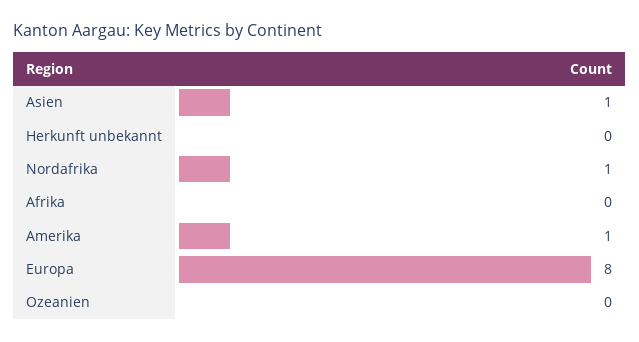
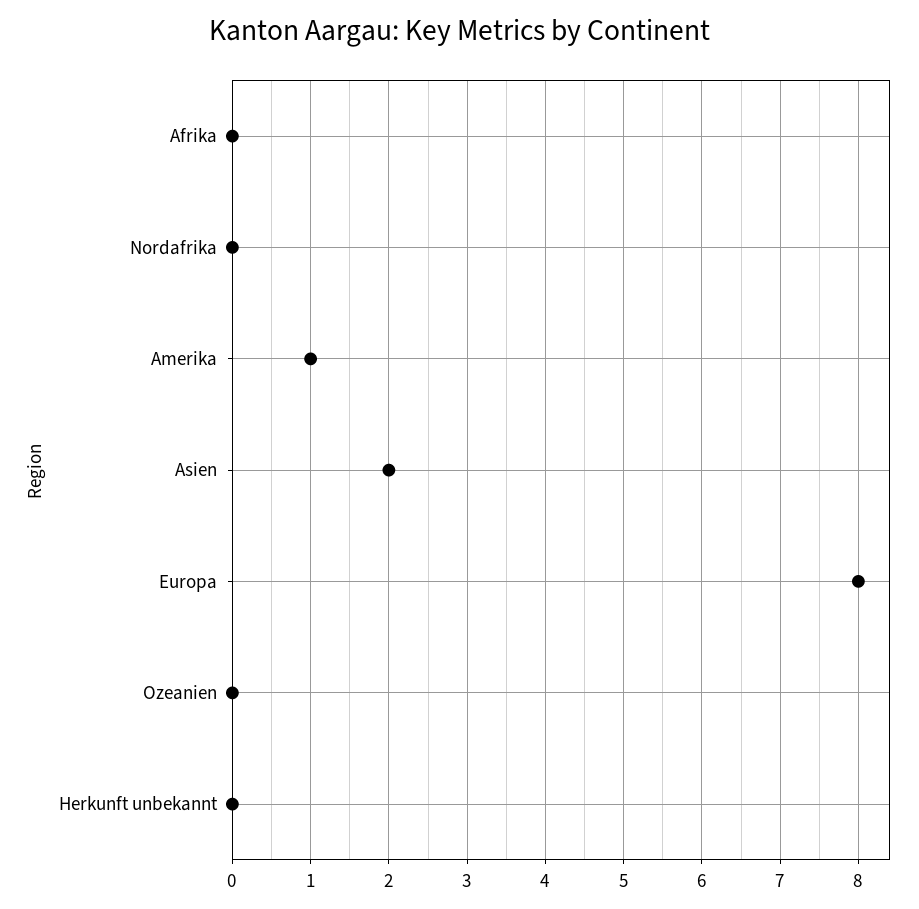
Asien: 1 -> 2
Nordafrika: 1 -> 0

